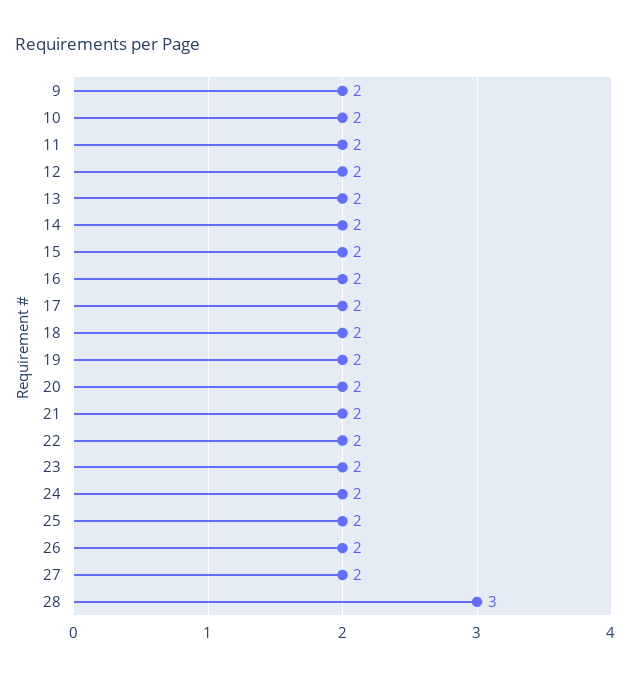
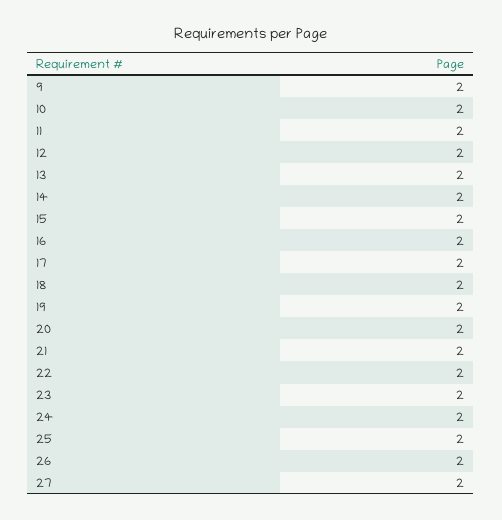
28: 3 -> none

